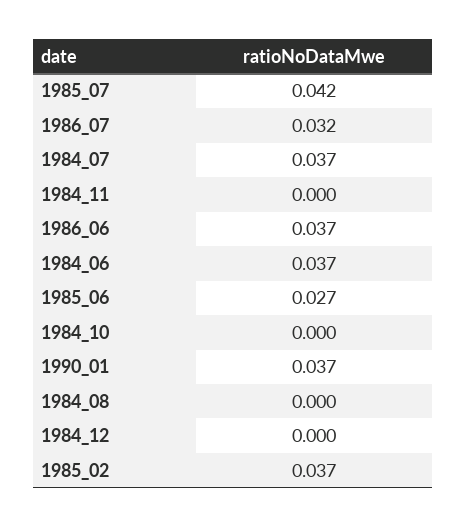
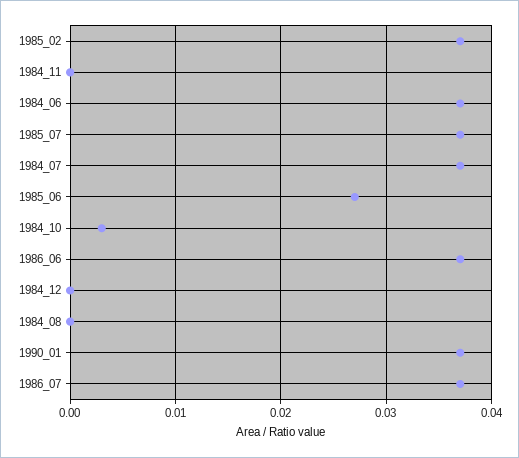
1985_07: 0.042 -> 0.037
1986_07: 0.032 -> 0.037
1984_10: 0 -> 0.003

